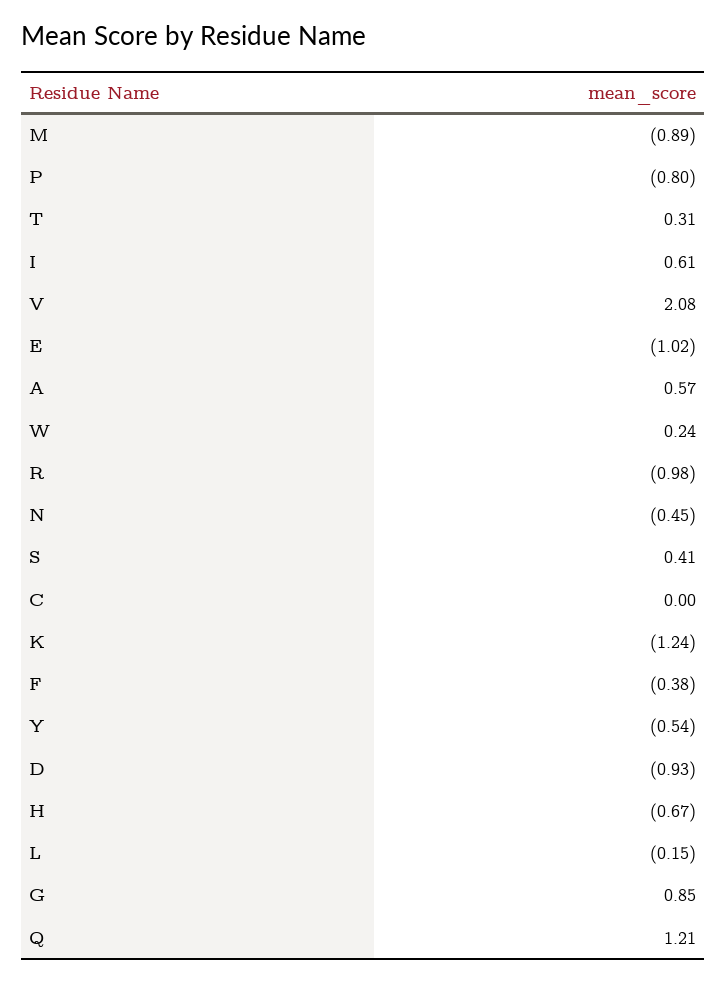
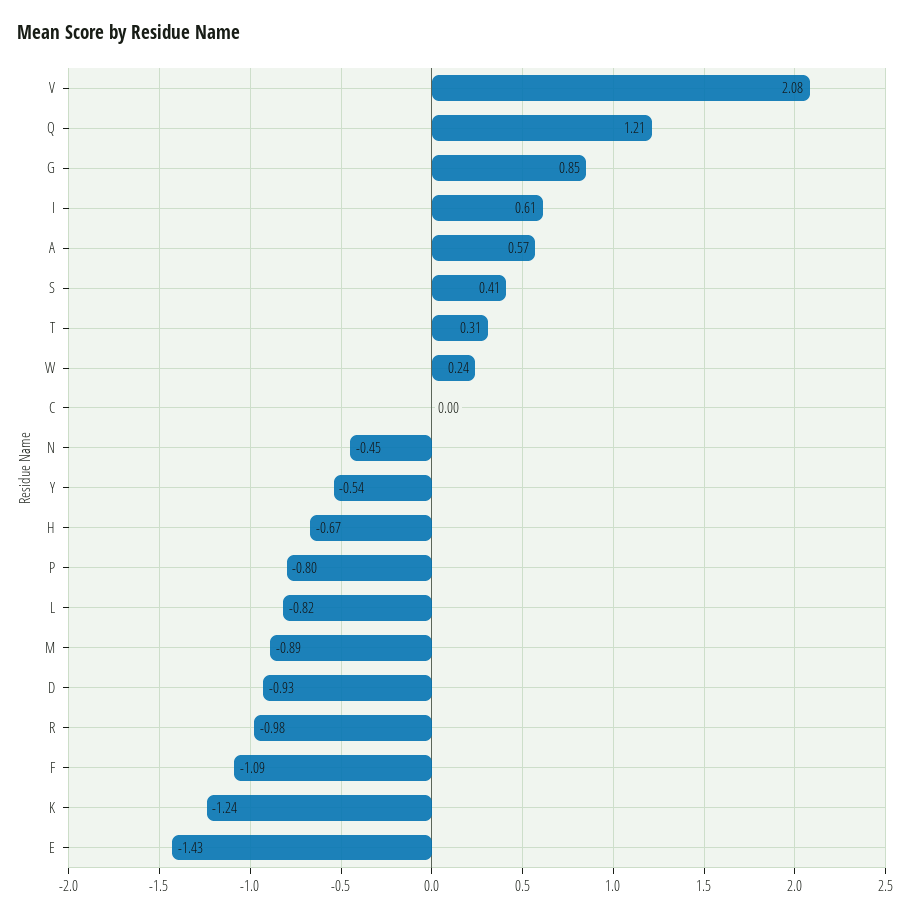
E: -1.02 -> -1.43
F: -0.38 -> -1.09
L: -0.15 -> -0.82

